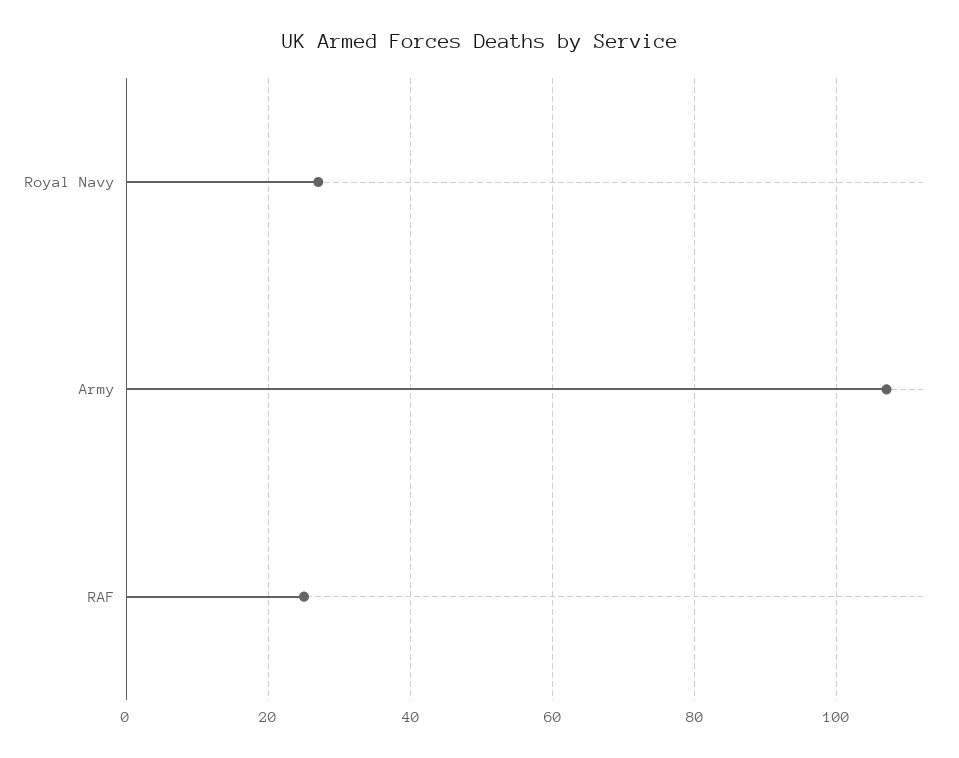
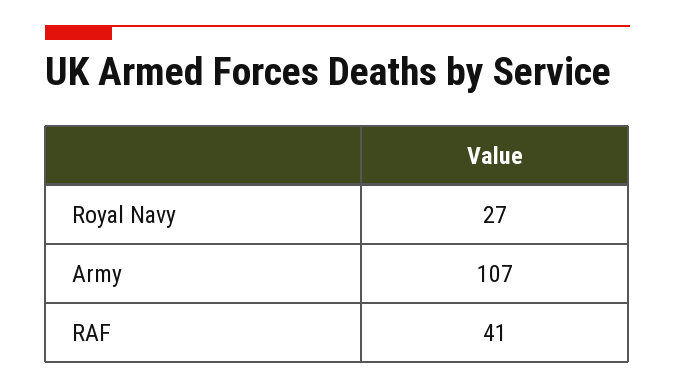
RAF: 25 -> 41

